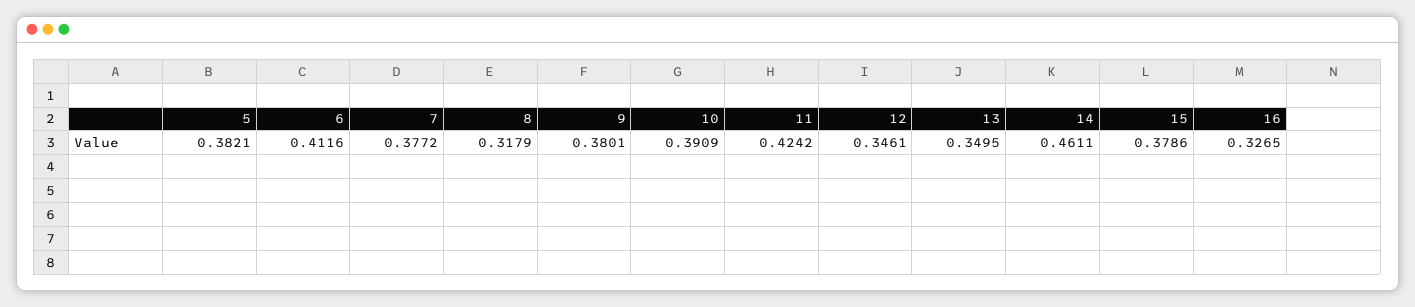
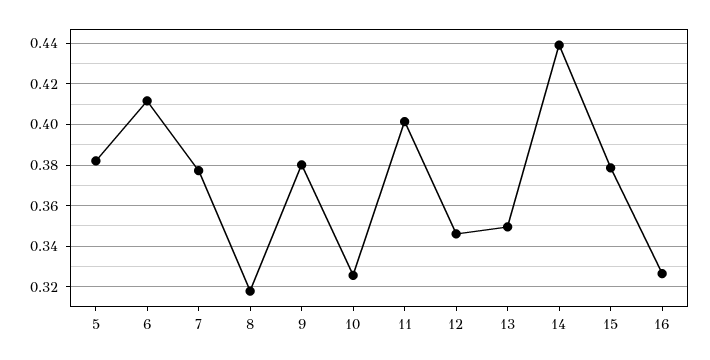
10: 0.3909 -> 0.325
11: 0.4242 -> 0.4
14: 0.4611 -> 0.44

